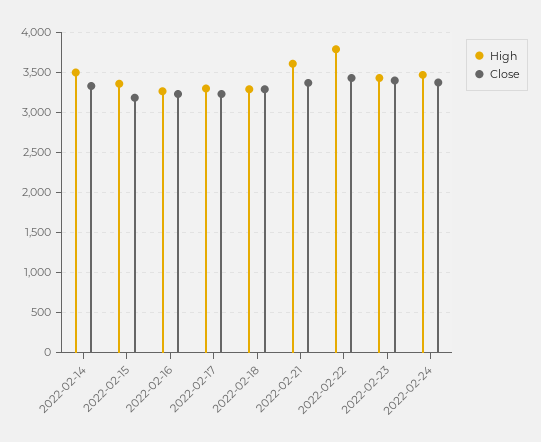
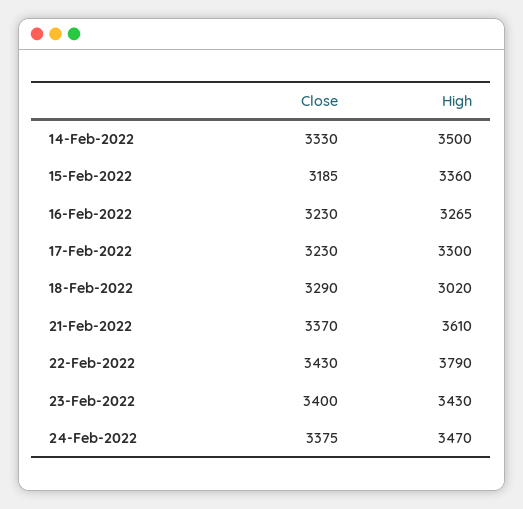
High, 2022-02-18: 3300 -> 3020

